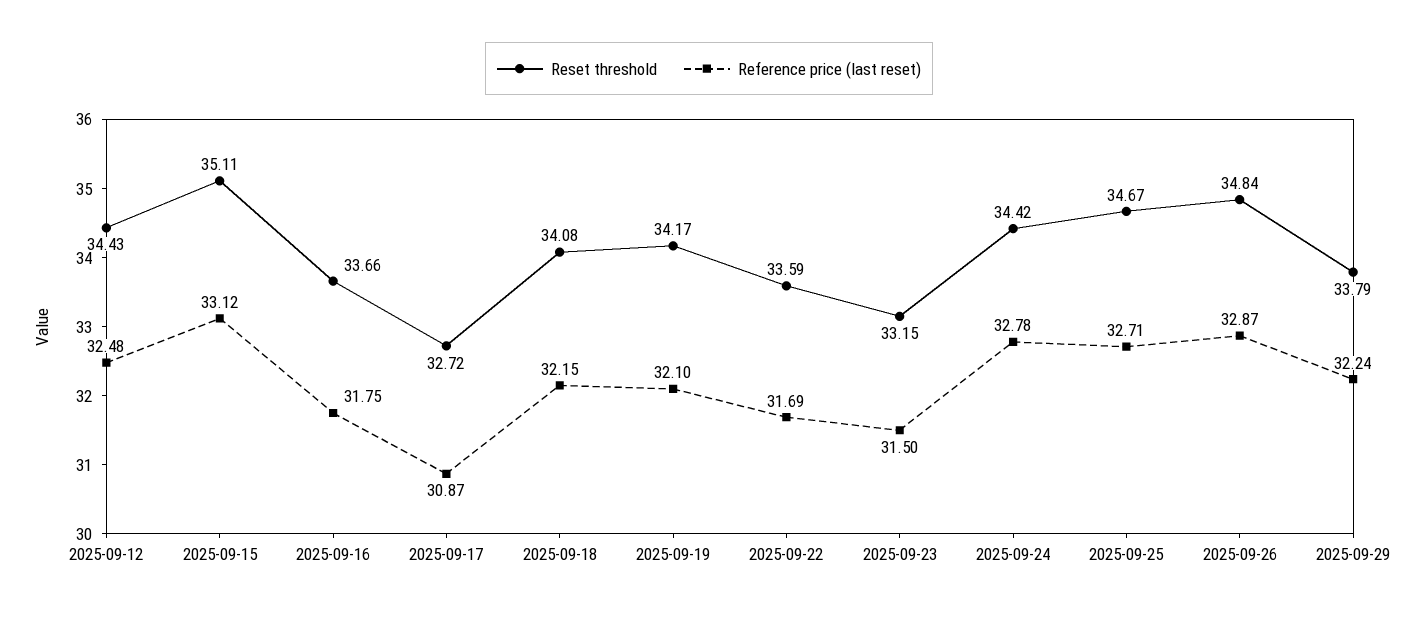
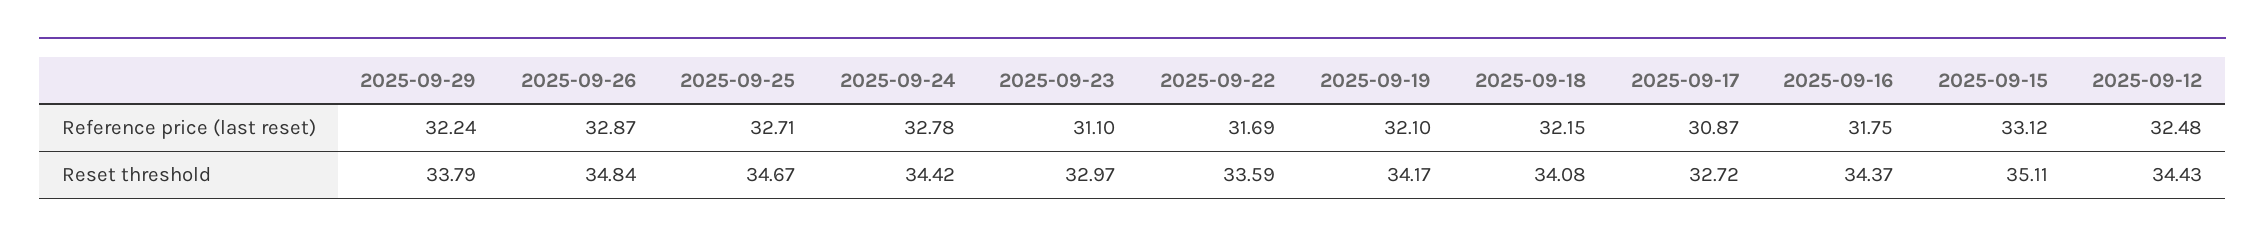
Reset threshold, 2025-09-16: 33.66 -> 34.37
Reset threshold, 2025-09-23: 33.15 -> 32.97
Reference price (last reset), 2025-09-23: 31.5 -> 31.1

